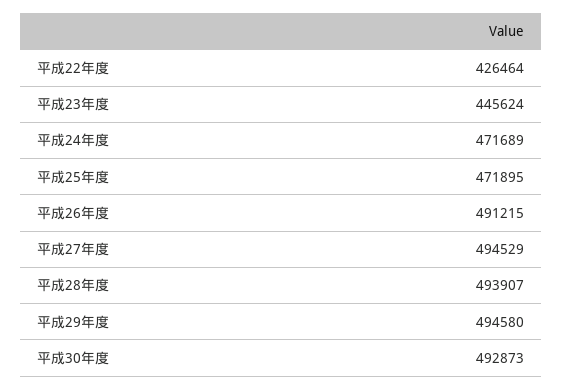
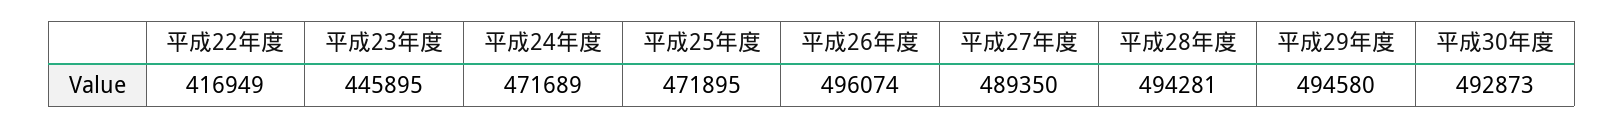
平成22年度: 426464 -> 416949
平成23年度: 445624 -> 445895
平成26年度: 491215 -> 496074
平成27年度: 494529 -> 489350
平成28年度: 493907 -> 494281

